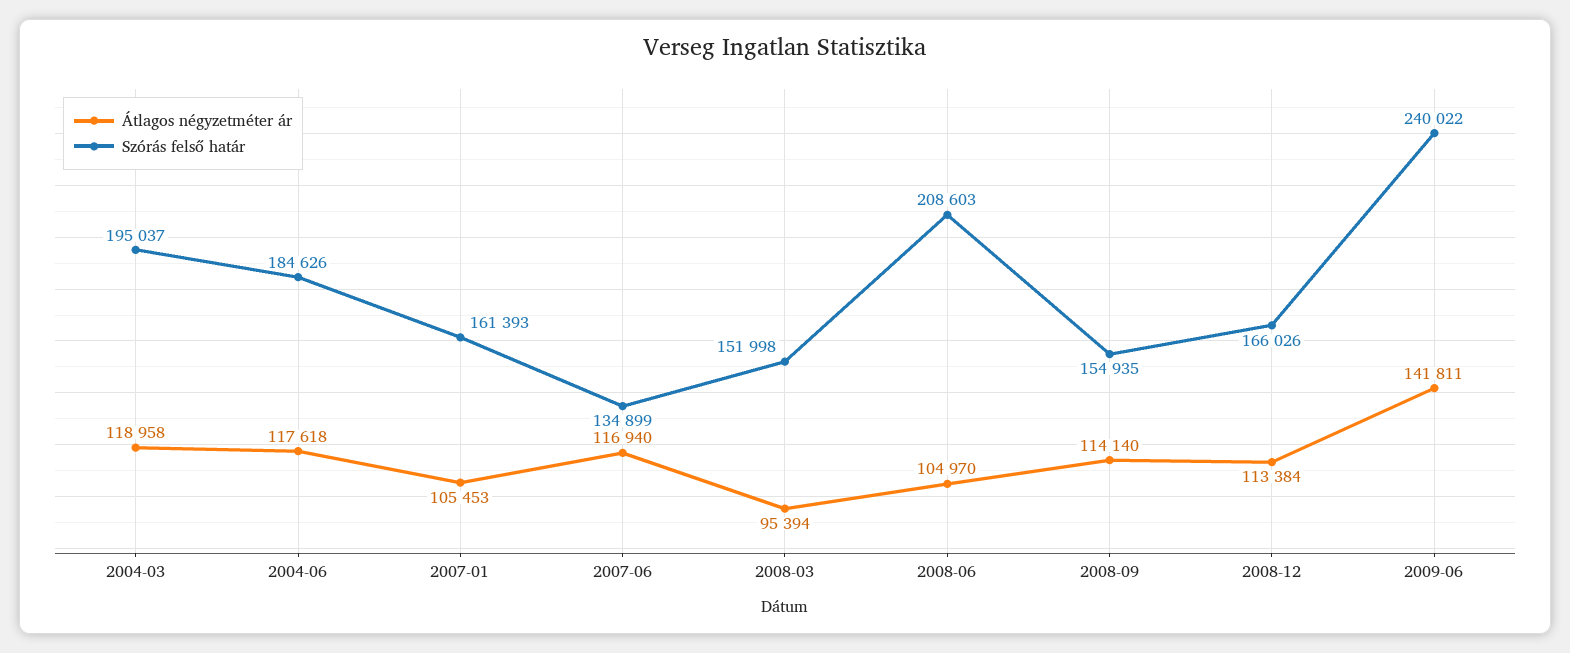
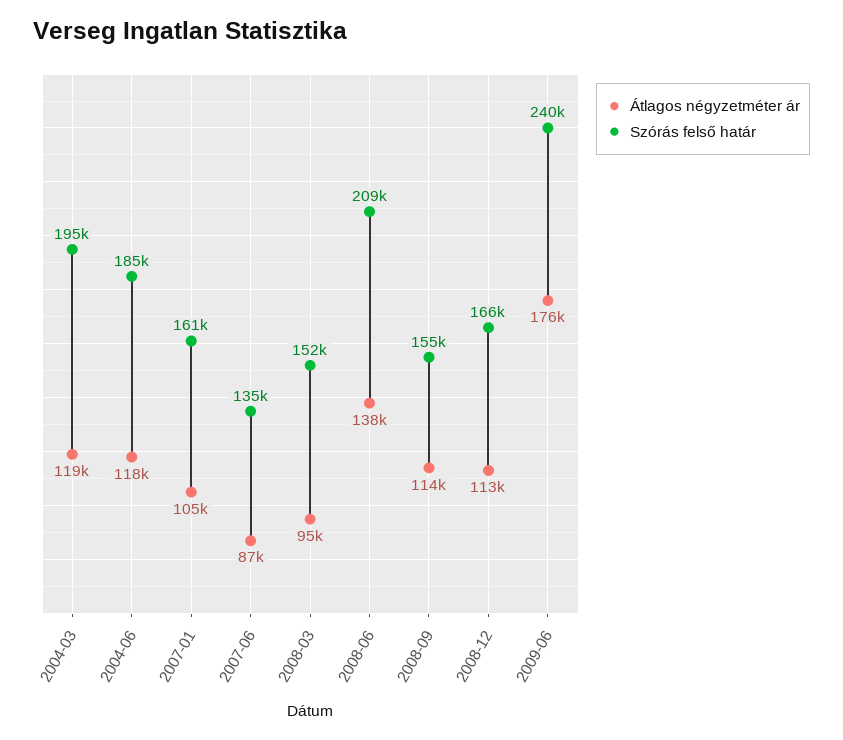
Átlagos négyzetméter ár, 2007-06: 116940 -> 87000
Átlagos négyzetméter ár, 2008-06: 104970 -> 138000
Átlagos négyzetméter ár, 2009-06: 141811 -> 176000

